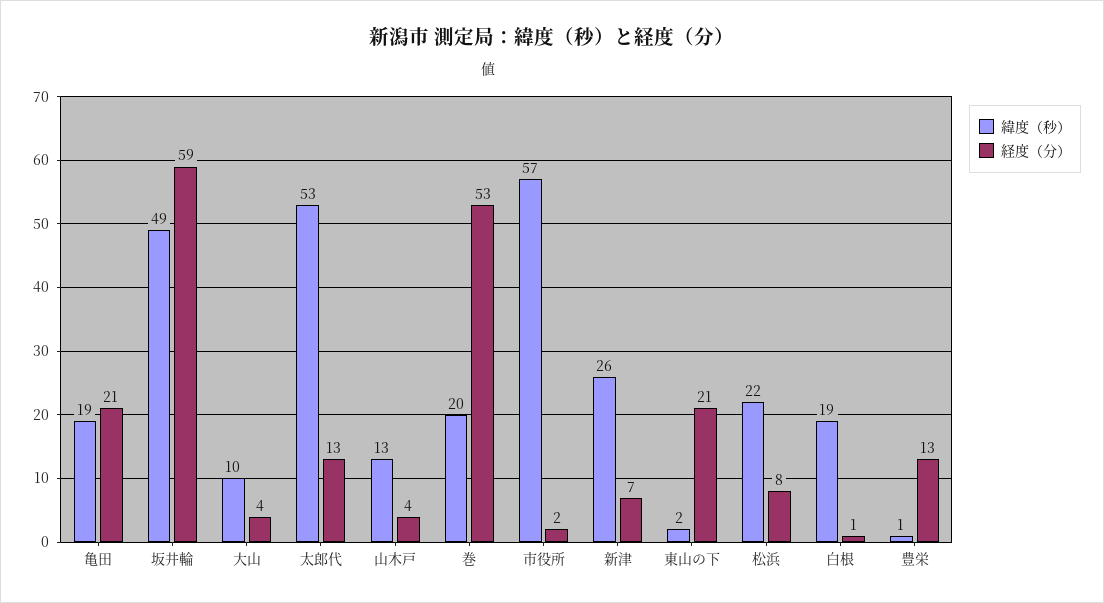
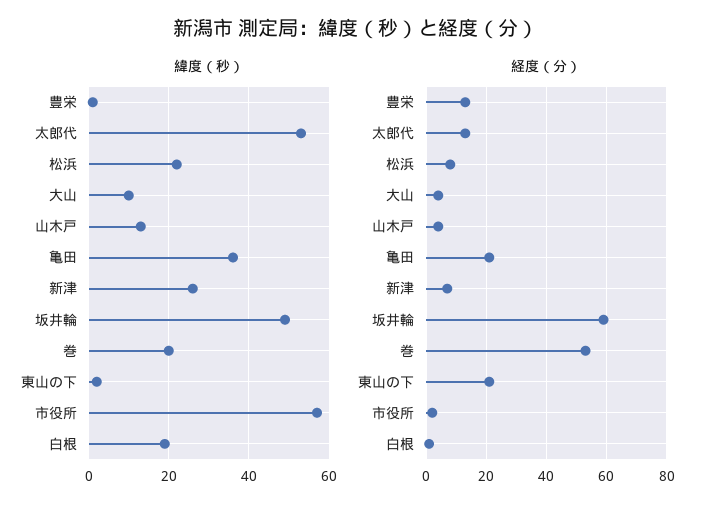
緯度（秒）, 亀田: 19 -> 35

